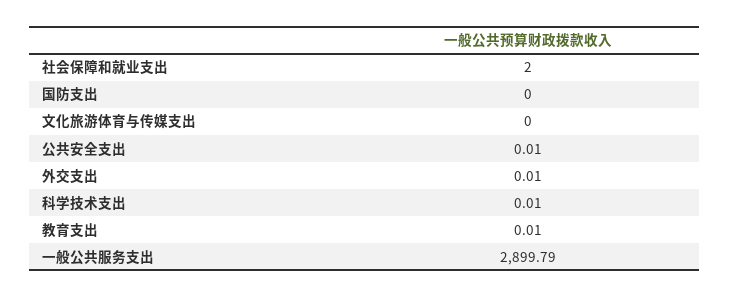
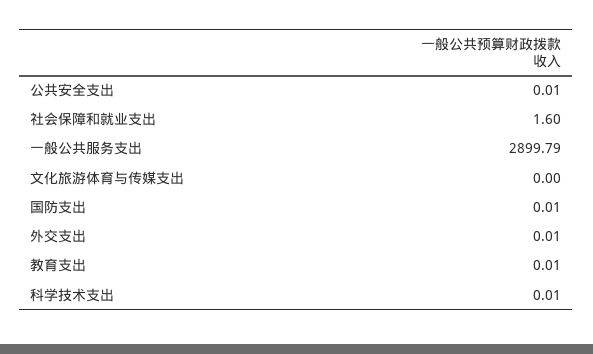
社会保障和就业支出: 2 -> 1.6
国防支出: 0 -> 0.01

